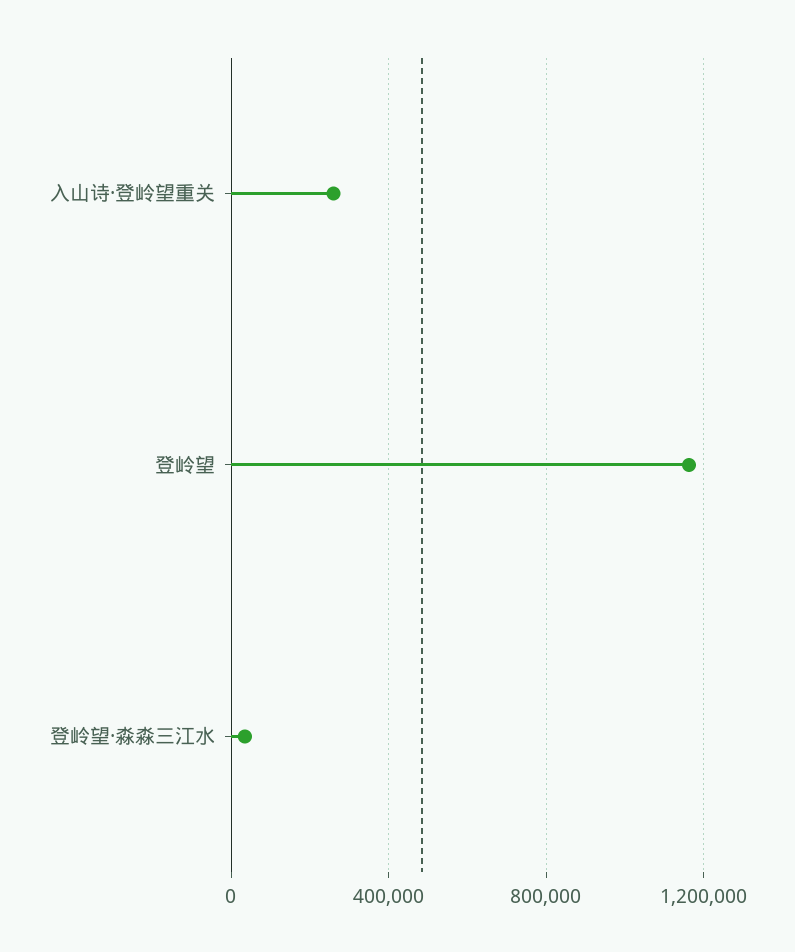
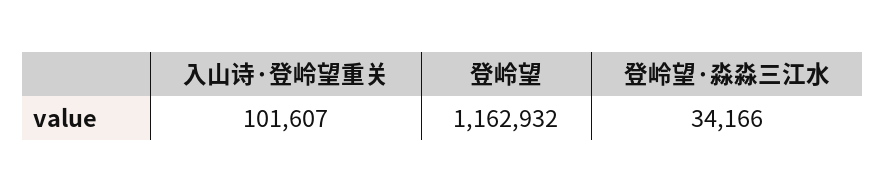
入山诗·登岭望重关: 250000 -> 101607

